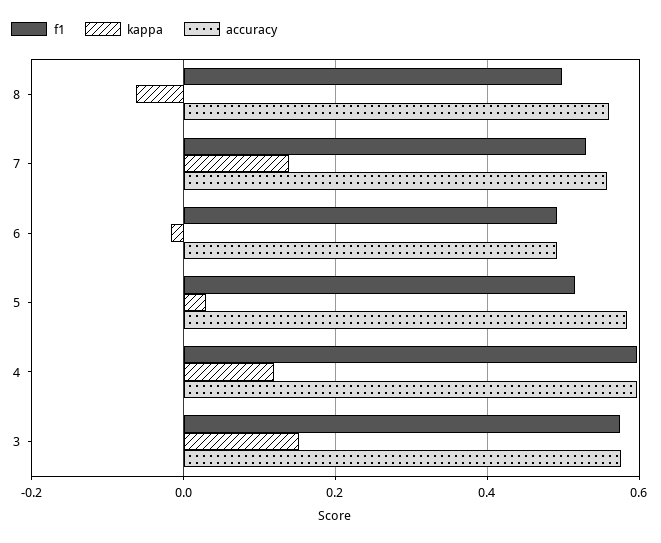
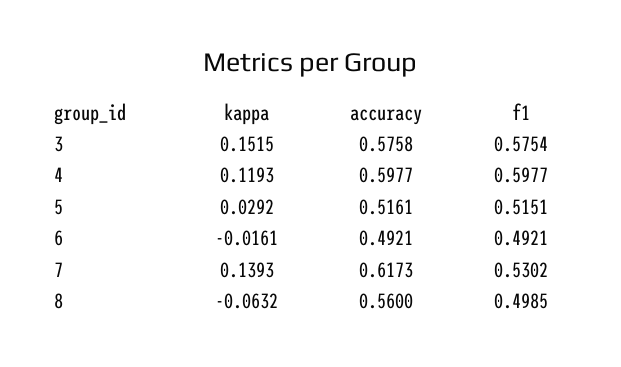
accuracy, 7: 0.56 -> 0.6173
accuracy, 5: 0.58 -> 0.5161

